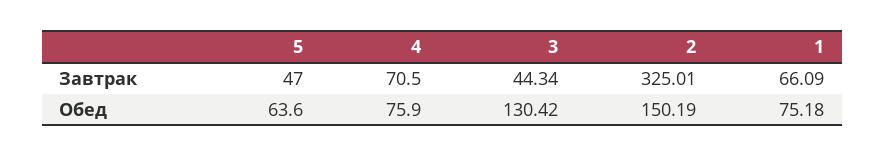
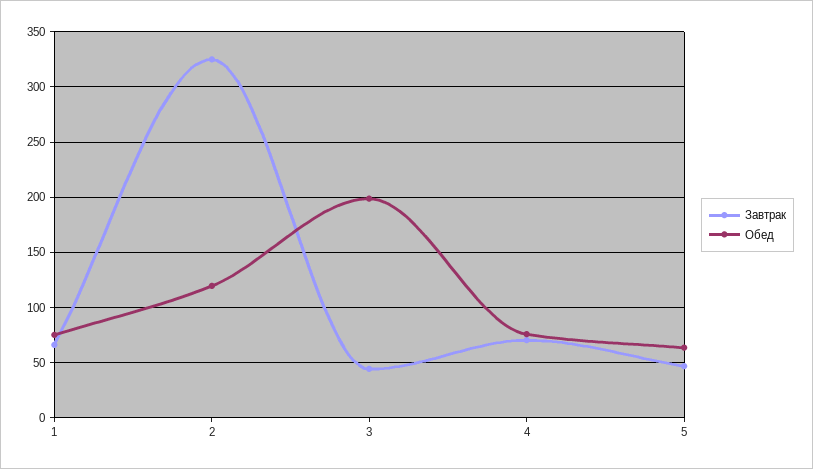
Обед, 3: 130.42 -> 200
Обед, 2: 150.19 -> 120

